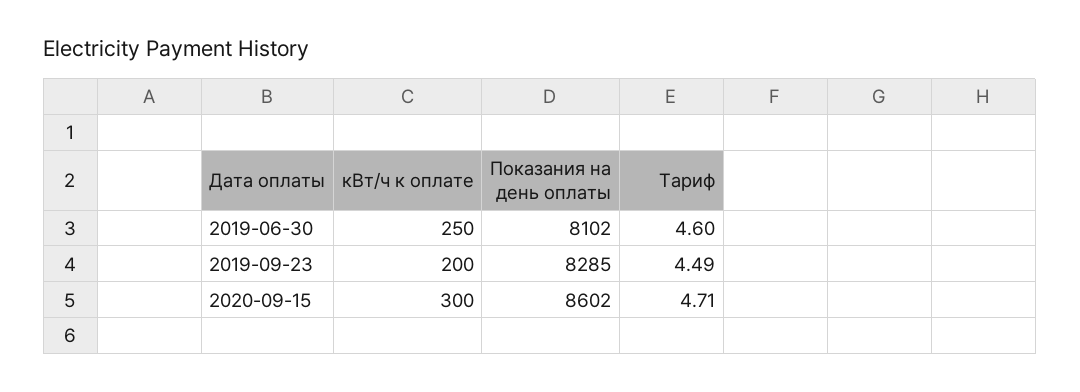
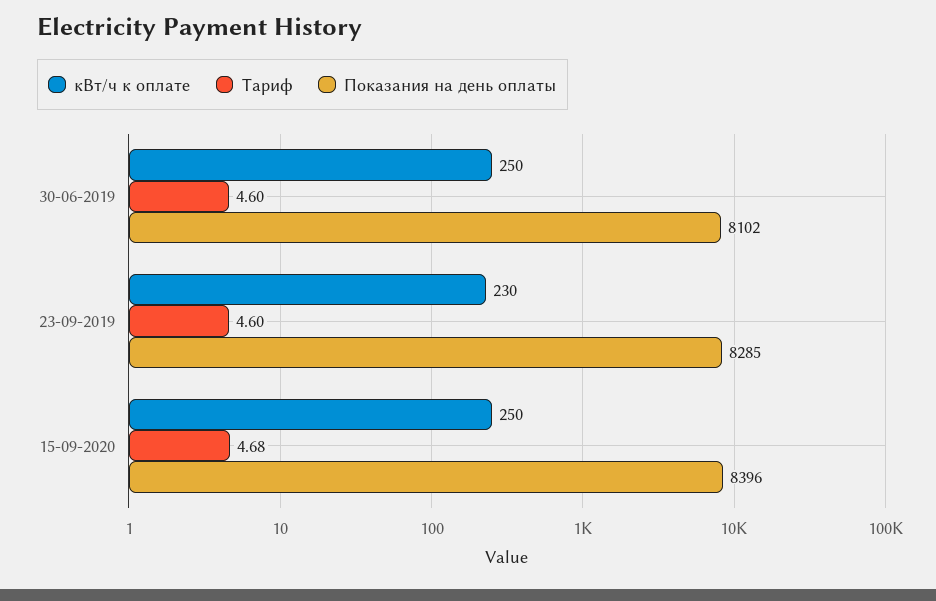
кВт/ч к оплате, 2019-09-23: 200 -> 230
Тариф, 2019-09-23: 4.49 -> 4.6
кВт/ч к оплате, 2020-09-15: 300 -> 250
Показания на день оплаты, 2020-09-15: 8602 -> 8396
Тариф, 2020-09-15: 4.71 -> 4.68

